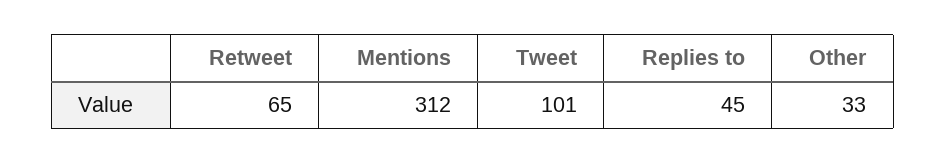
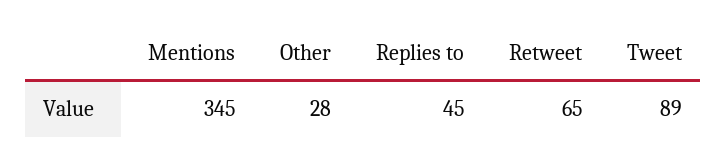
Mentions: 312 -> 345
Tweet: 101 -> 89
Other: 33 -> 28

